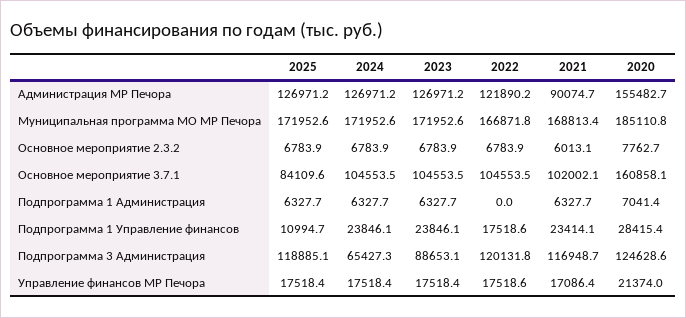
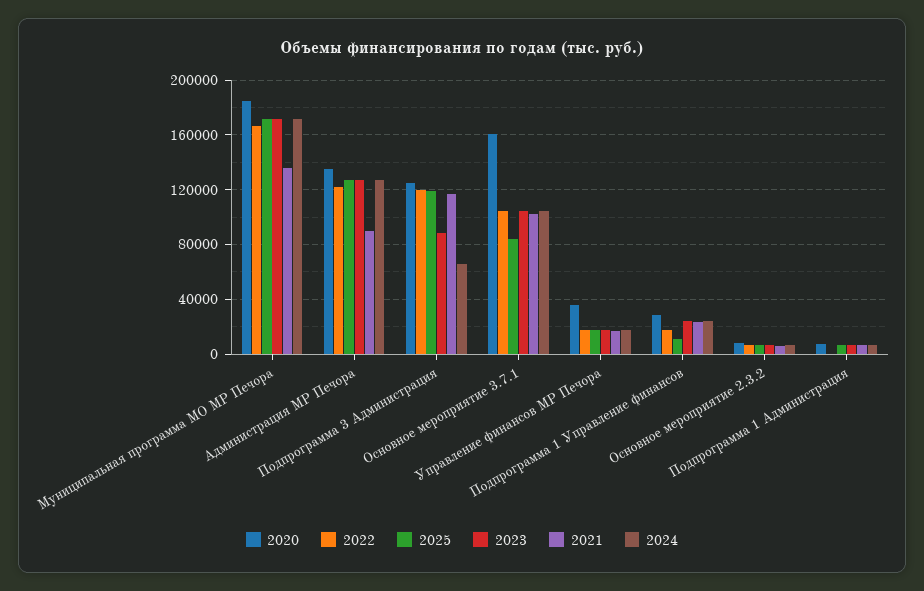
2020, Администрация МР Печора: 155482.7 -> 135000
2021, Муниципальная программа МО МР Печора: 168813.4 -> 135000
2020, Управление финансов МР Печора: 21374 -> 35000

